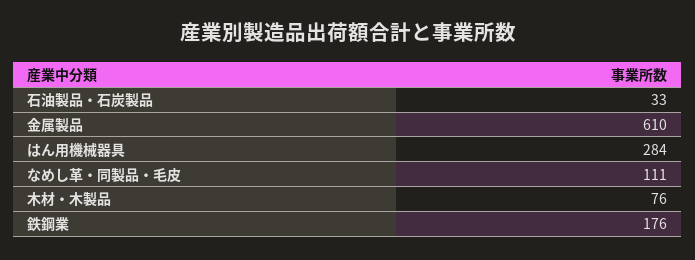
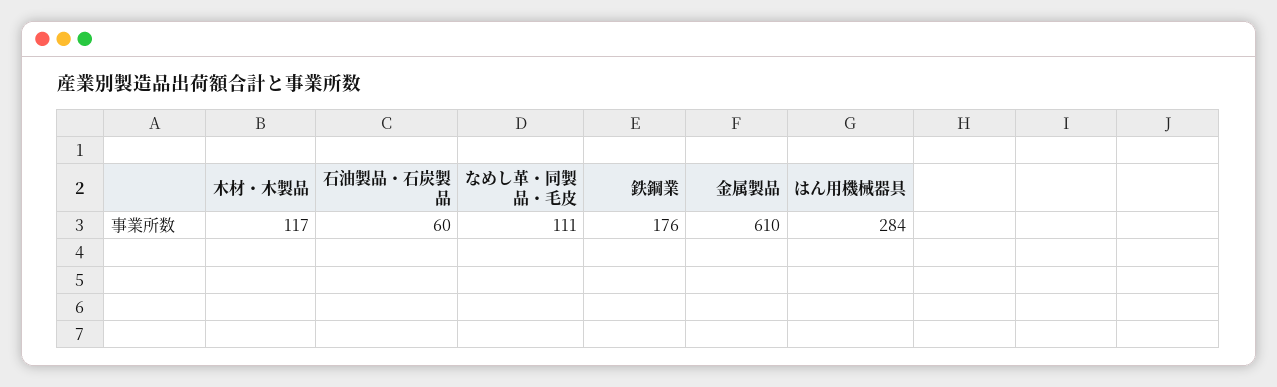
石油製品・石炭製品: 33 -> 60
木材・木製品: 76 -> 117

